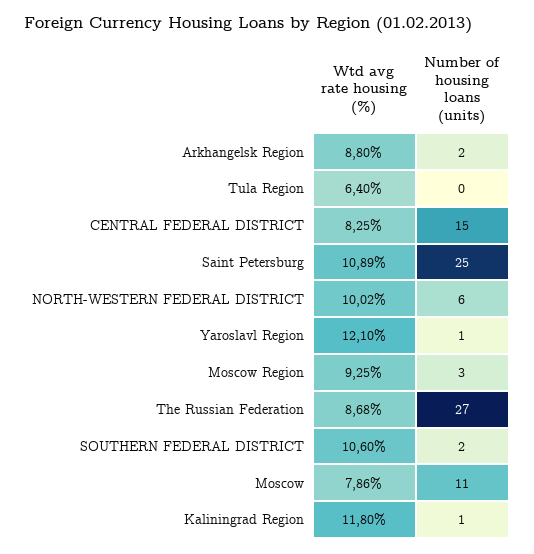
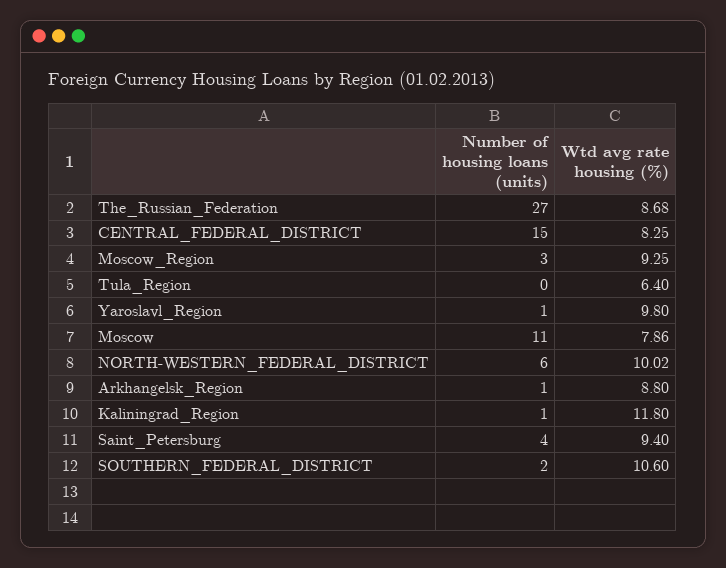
Number of housing loans (units), Arkhangelsk Region: 2 -> 1
Wtd avg rate housing (%), Saint Petersburg: 10.89 -> 9.4
Number of housing loans (units), Saint Petersburg: 25 -> 4
Wtd avg rate housing (%), Yaroslavl Region: 12.1 -> 9.8

